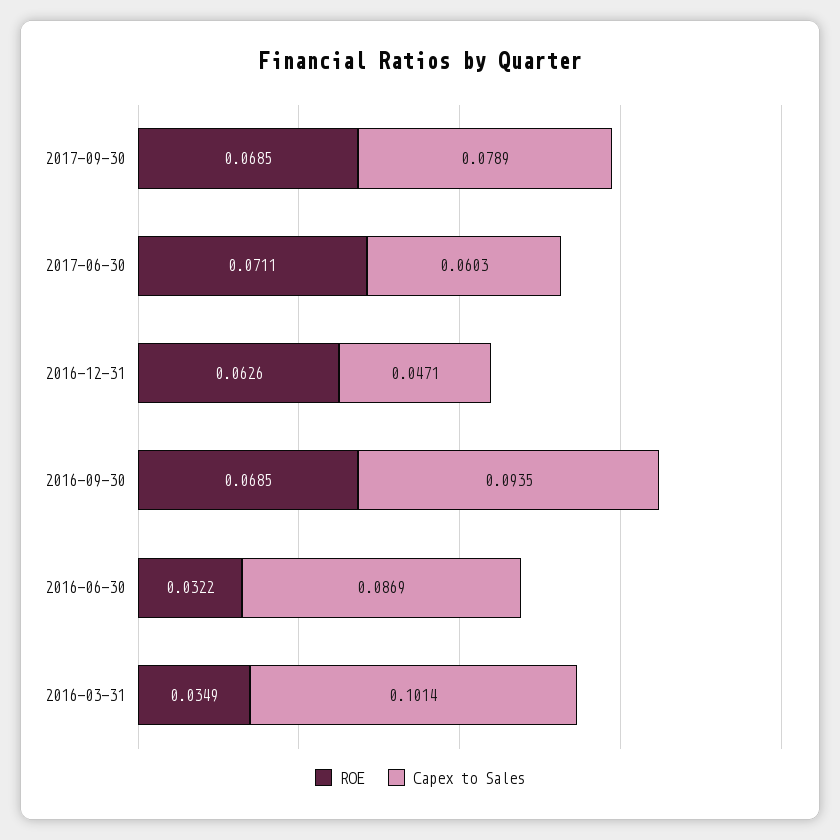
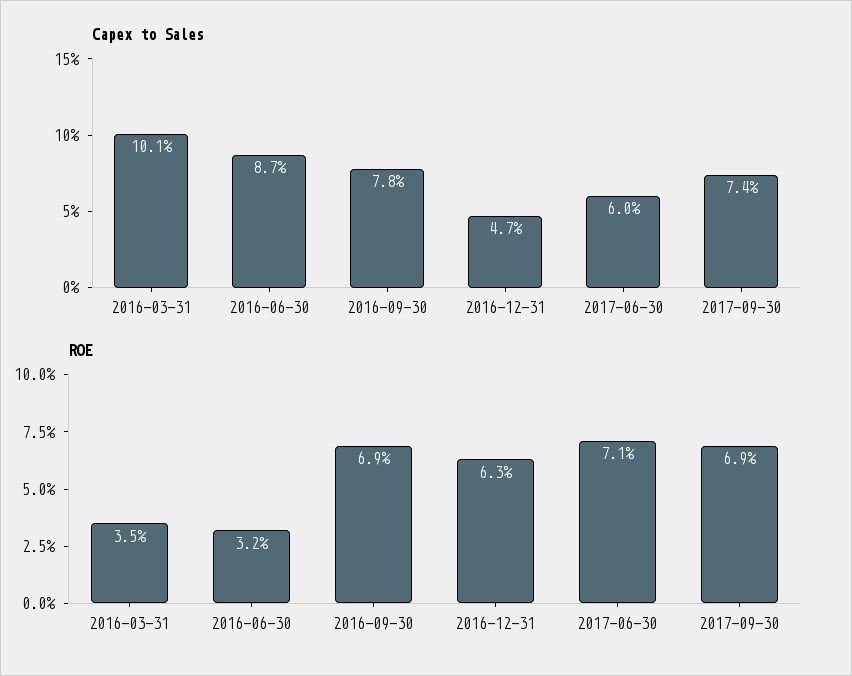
Capex to Sales, 2017-09-30: 0.0789 -> 0.074
Capex to Sales, 2016-09-30: 0.0935 -> 0.078

